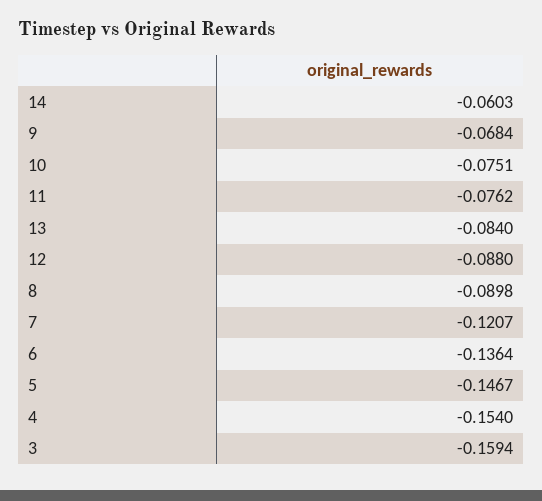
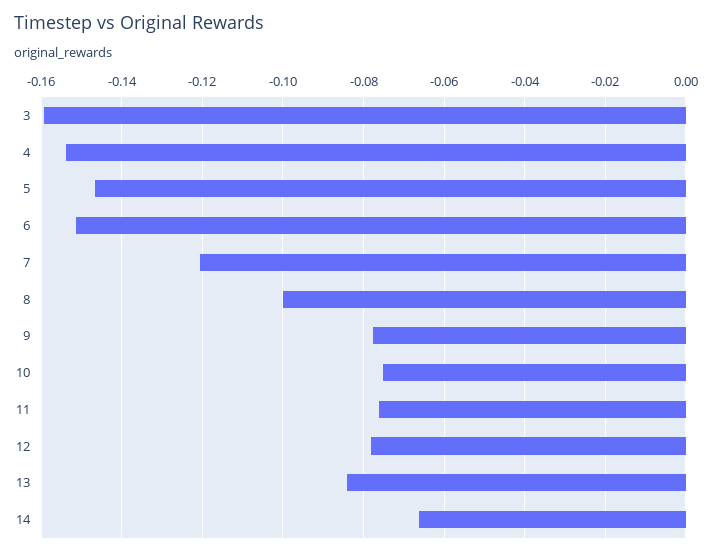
14: -0.0603 -> -0.066
9: -0.0684 -> -0.078
12: -0.088 -> -0.078
8: -0.0898 -> -0.1
6: -0.1364 -> -0.152

